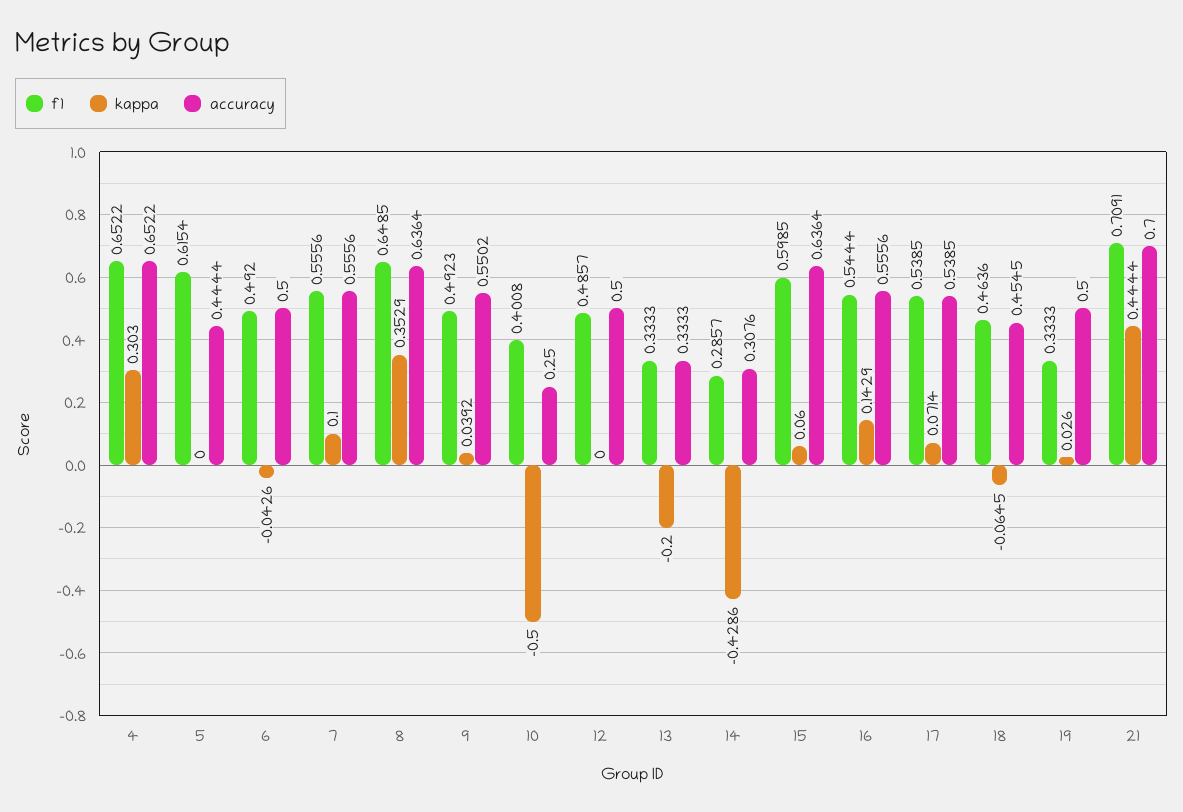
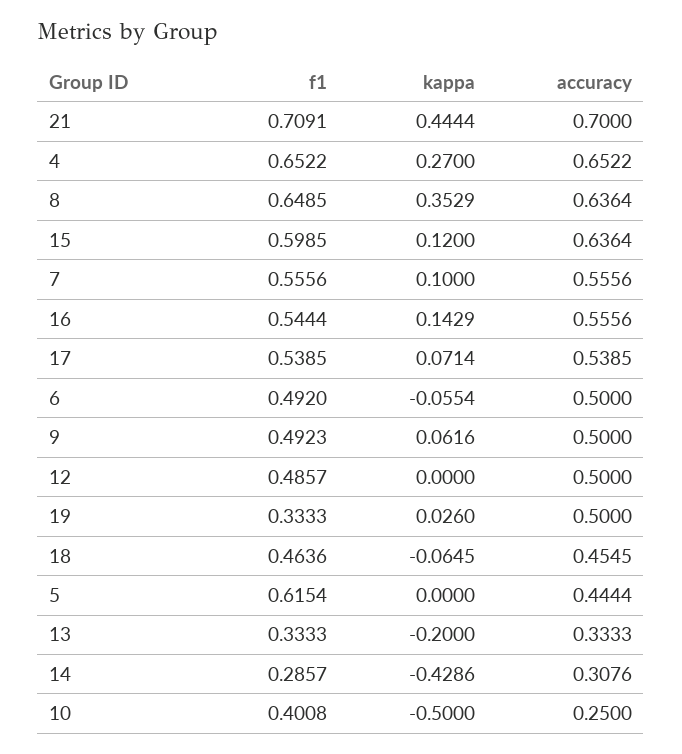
kappa, 4: 0.303 -> 0.27
kappa, 6: -0.0426 -> -0.0554
kappa, 9: 0.0392 -> 0.0616
accuracy, 9: 0.5502 -> 0.5
kappa, 15: 0.06 -> 0.12

